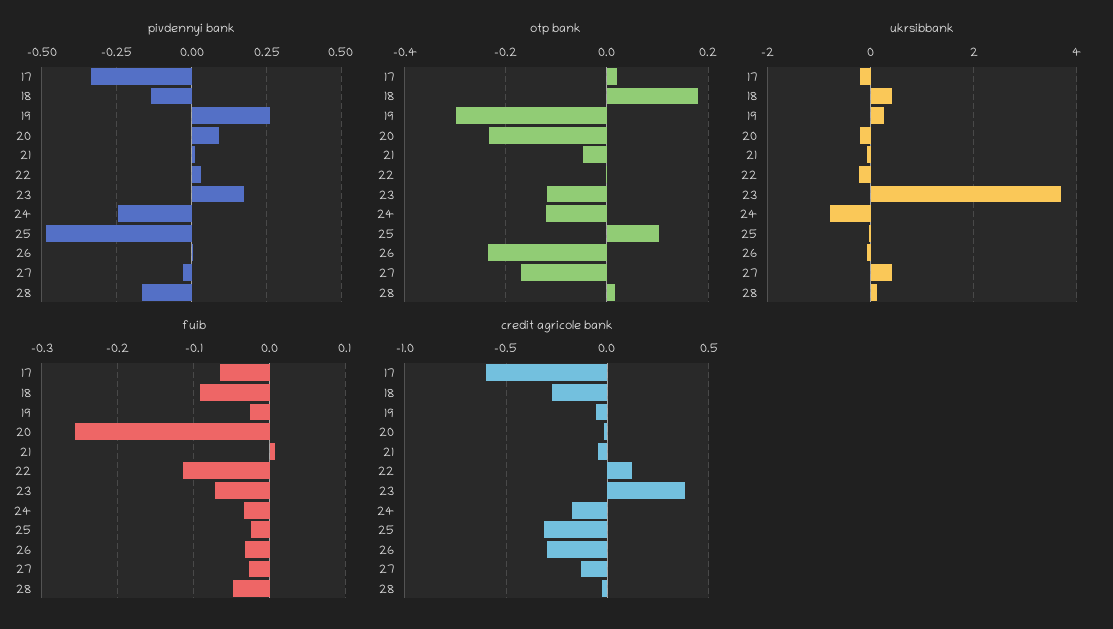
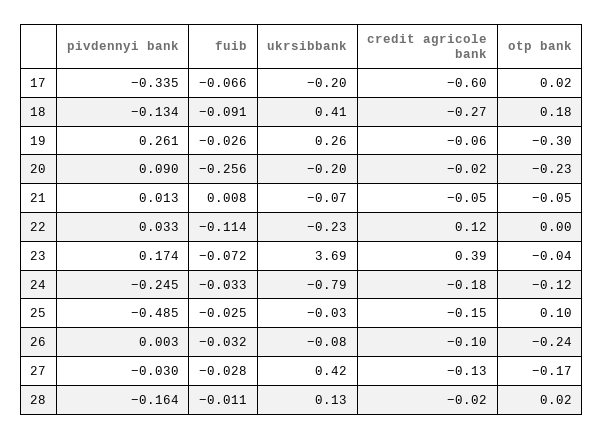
otp bank, 23: -0.12 -> -0.04
fuib, 28: -0.05 -> -0.011
credit agricole bank, 25: -0.3 -> -0.15
credit agricole bank, 26: -0.3 -> -0.1

